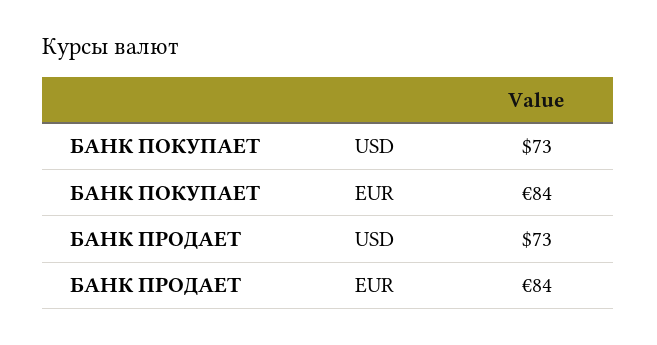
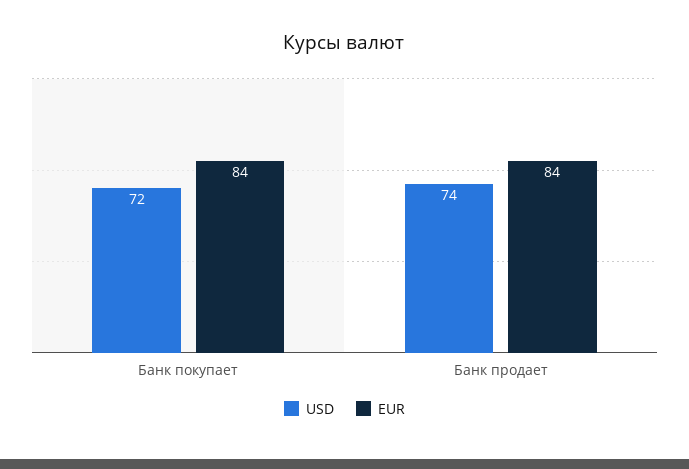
USD, БАНК ПОКУПАЕТ: 73 -> 72
USD, БАНК ПРОДАЕТ: 73 -> 74

